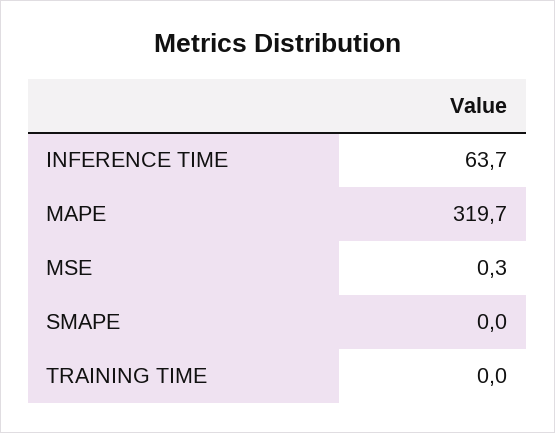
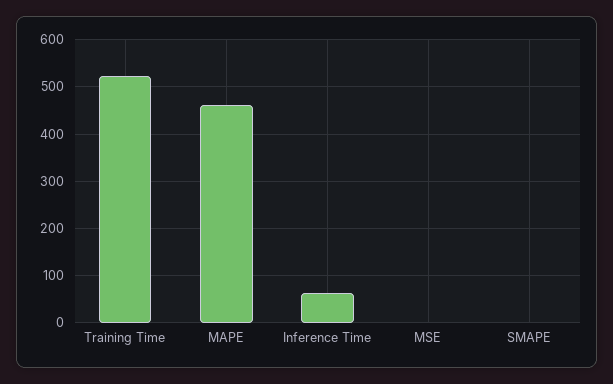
MAPE: 319.7 -> 460
TRAINING TIME: 0 -> 520

